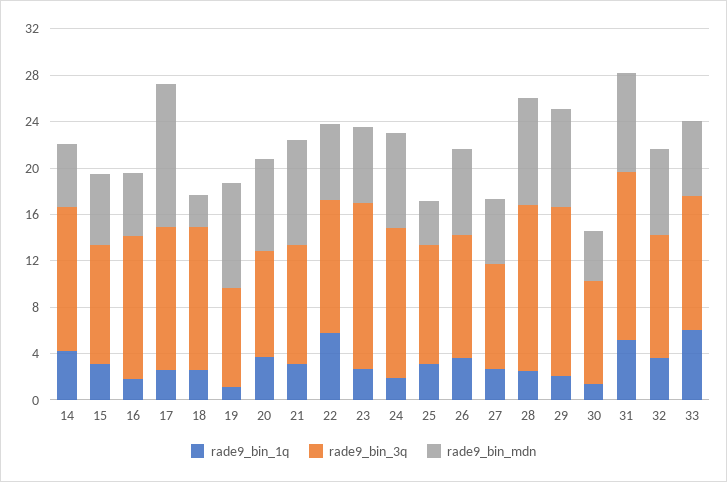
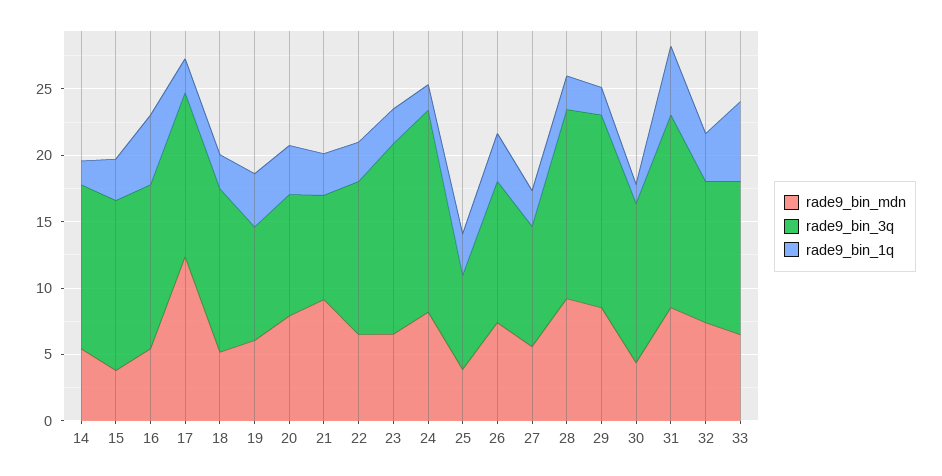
rade9_bin_1q, 14: 4 -> 2
rade9_bin_3q, 15: 10 -> 13
rade9_bin_mdn, 15: 6 -> 4
rade9_bin_1q, 16: 2 -> 5
rade9_bin_mdn, 18: 3 -> 5
rade9_bin_1q, 19: 1 -> 4
rade9_bin_mdn, 19: 9 -> 6
rade9_bin_3q, 21: 10 -> 8
rade9_bin_1q, 22: 6 -> 3
rade9_bin_3q, 24: 13 -> 15
rade9_bin_3q, 25: 10 -> 7
rade9_bin_3q, 30: 9 -> 12

